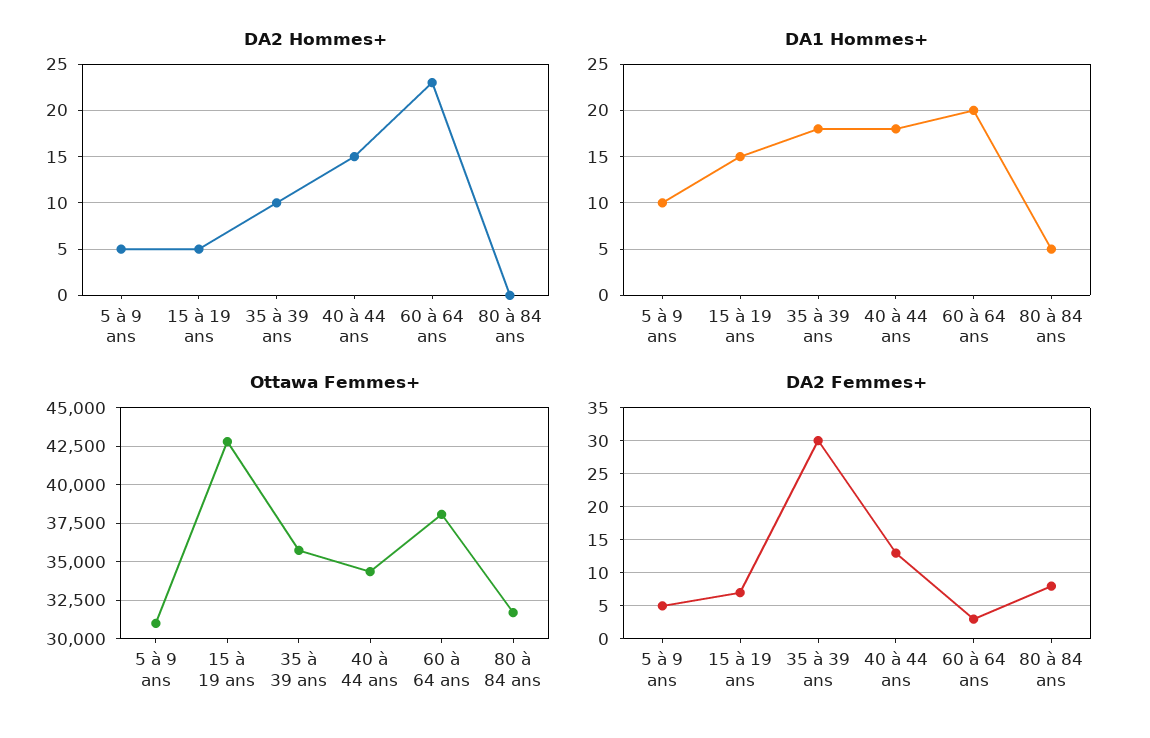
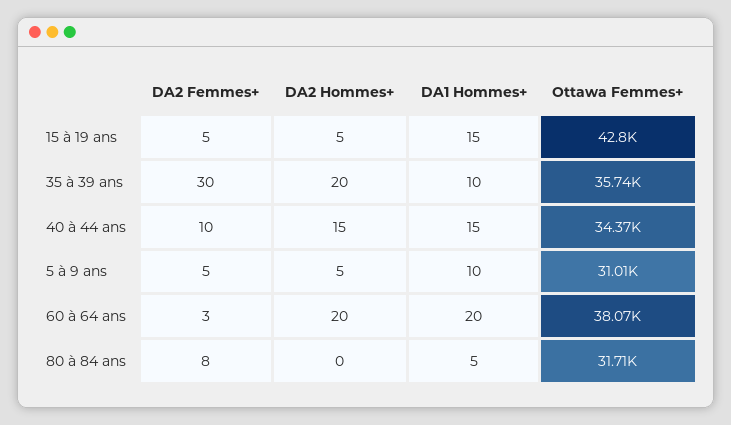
DA2 Hommes+, 35 à 39 ans: 10 -> 20
DA2 Hommes+, 60 à 64 ans: 23 -> 20
DA1 Hommes+, 35 à 39 ans: 18 -> 10
DA1 Hommes+, 40 à 44 ans: 18 -> 15
DA2 Femmes+, 15 à 19 ans: 7 -> 5
DA2 Femmes+, 40 à 44 ans: 13 -> 10

